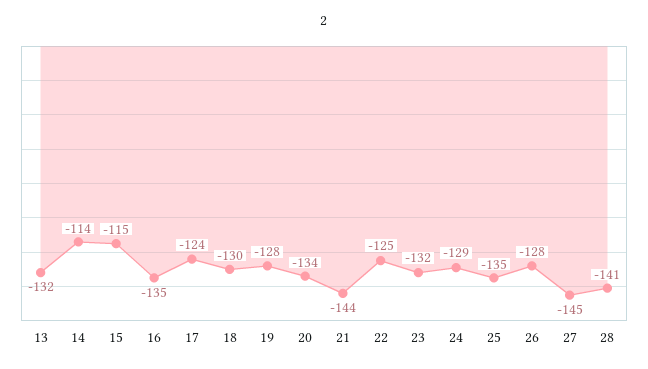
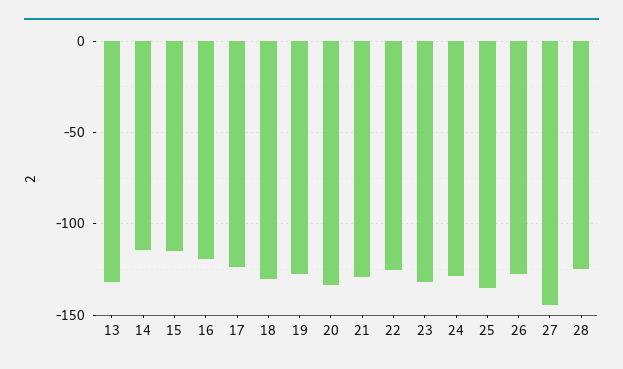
16: -135 -> -120
21: -144 -> -130
28: -141 -> -125

